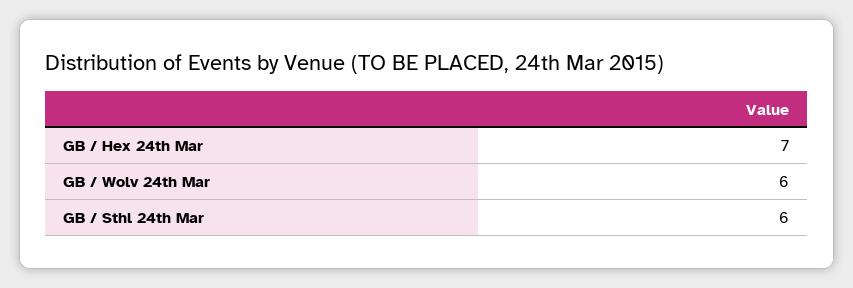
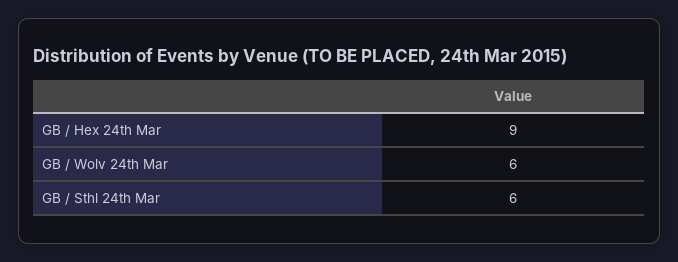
GB / Hex 24th Mar: 7 -> 9

